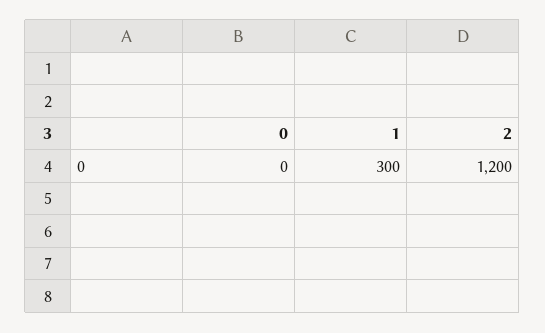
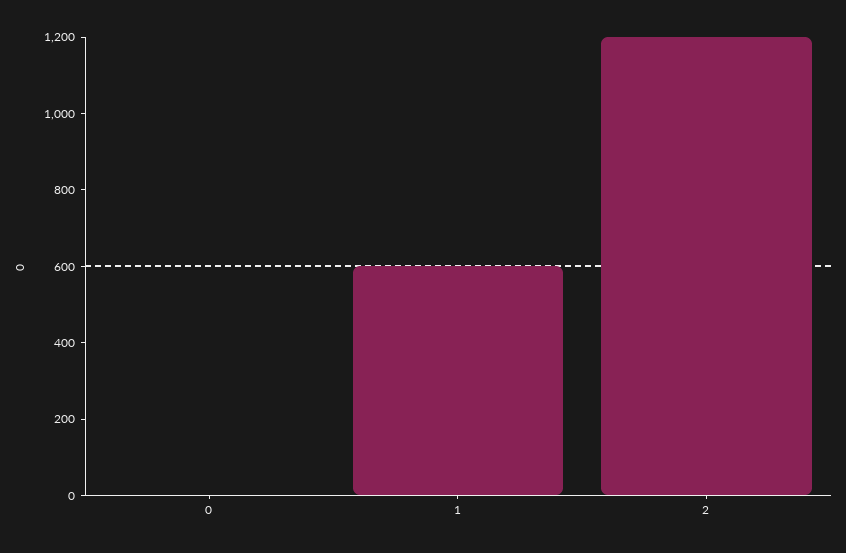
1: 300 -> 600

